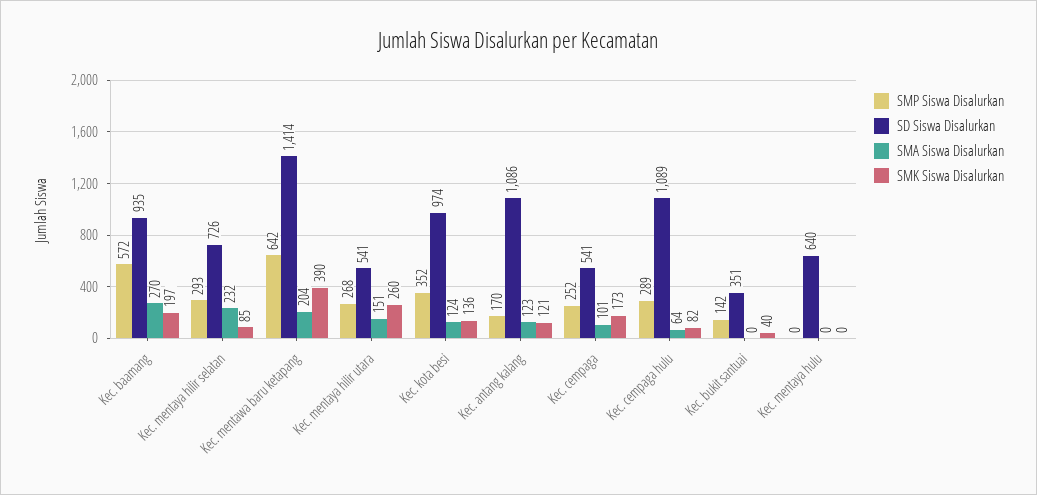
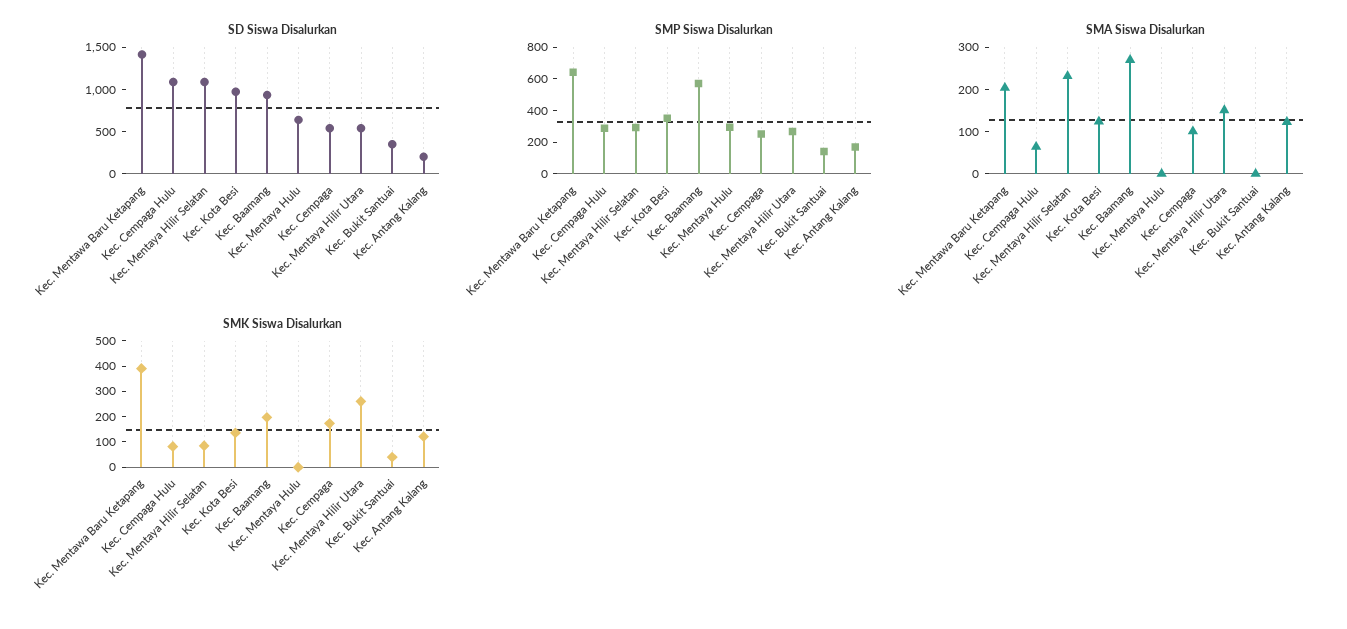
SD Siswa Disalurkan, Kec. mentaya hilir selatan: 726 -> 1100
SD Siswa Disalurkan, Kec. antang kalang: 1086 -> 200
SMP Siswa Disalurkan, Kec. mentaya hulu: 0 -> 300

